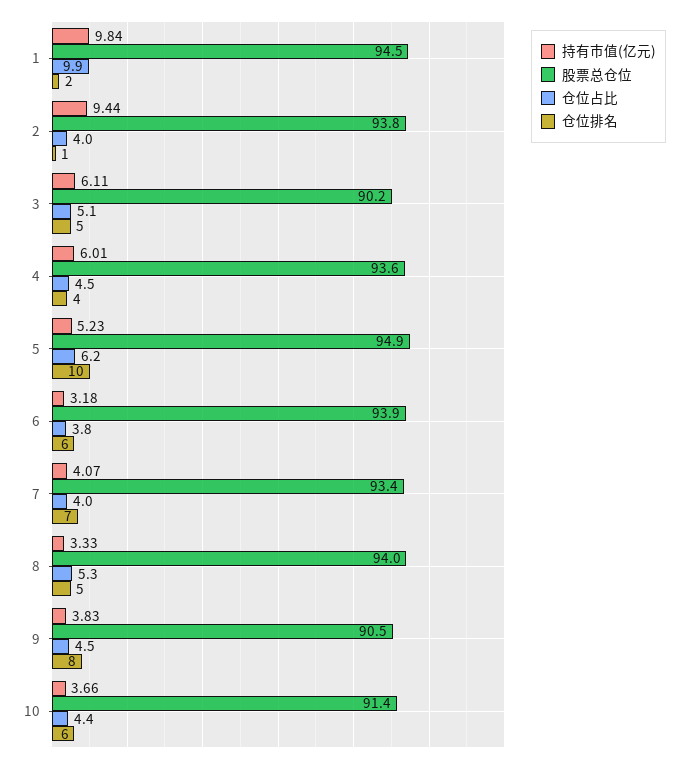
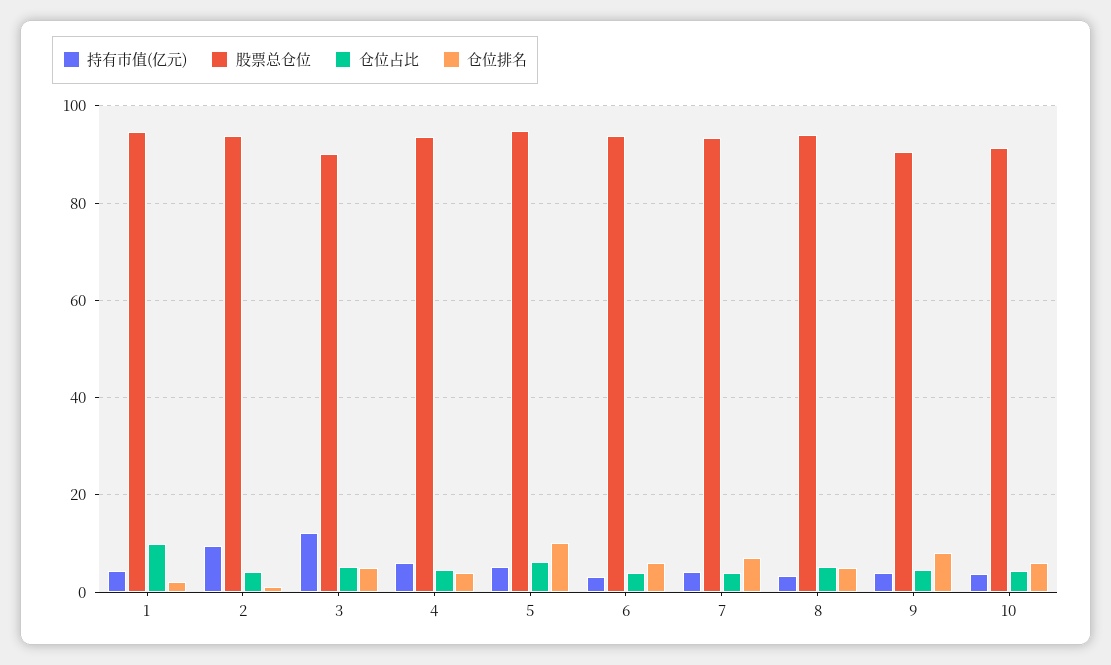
持有市值(亿元), 1: 9.84 -> 4
持有市值(亿元), 3: 6.11 -> 12

